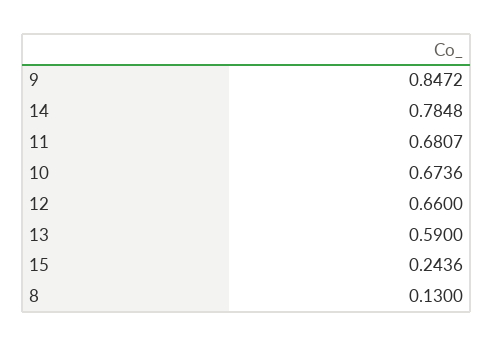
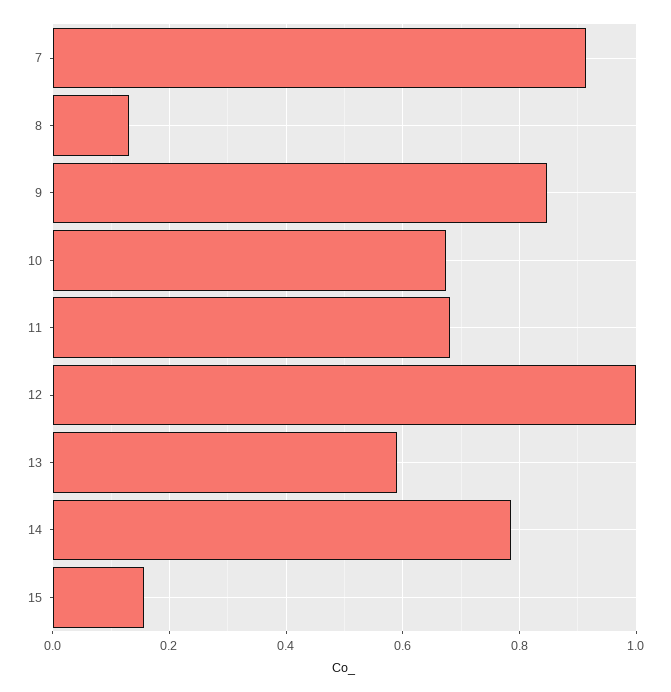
12: 0.66 -> 1
15: 0.2436 -> 0.16
7: none -> 0.92

